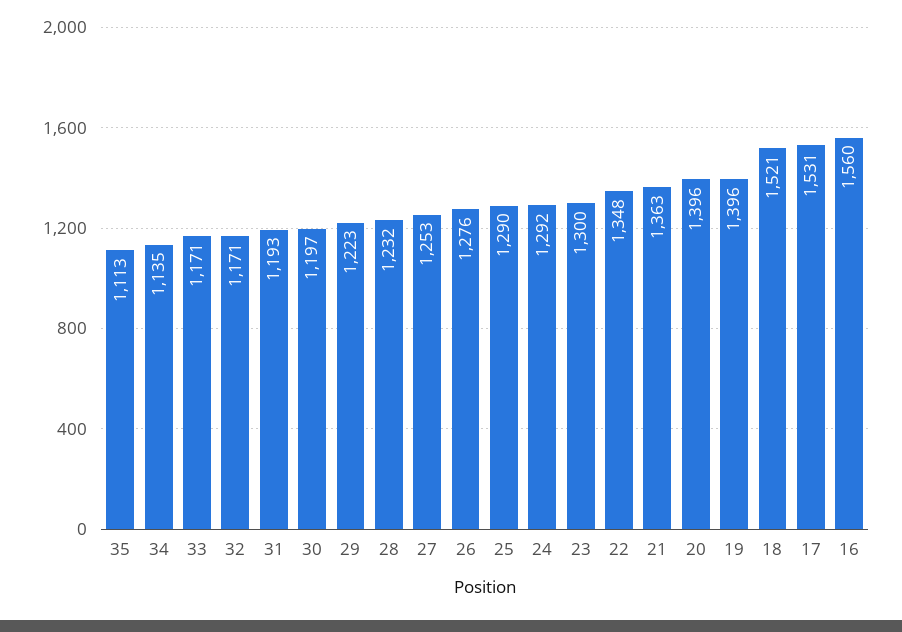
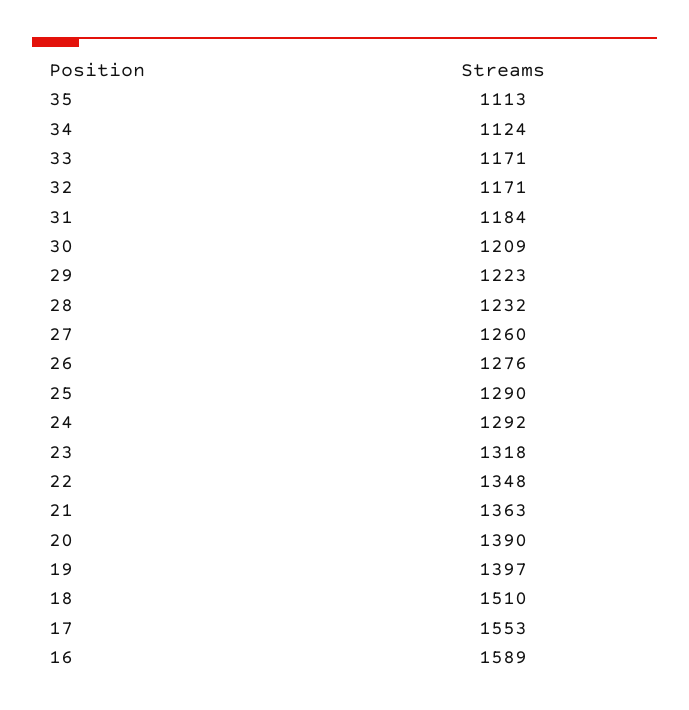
34: 1135 -> 1124
31: 1193 -> 1184
30: 1197 -> 1209
27: 1253 -> 1260
23: 1300 -> 1318
20: 1396 -> 1390
19: 1396 -> 1397
18: 1521 -> 1510
17: 1531 -> 1553
16: 1560 -> 1589

